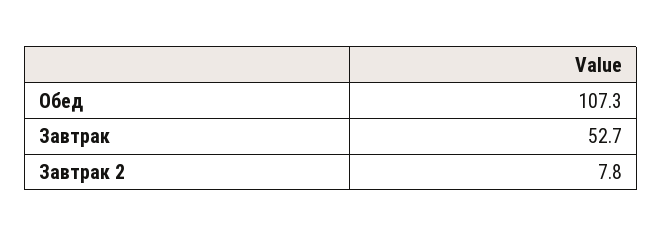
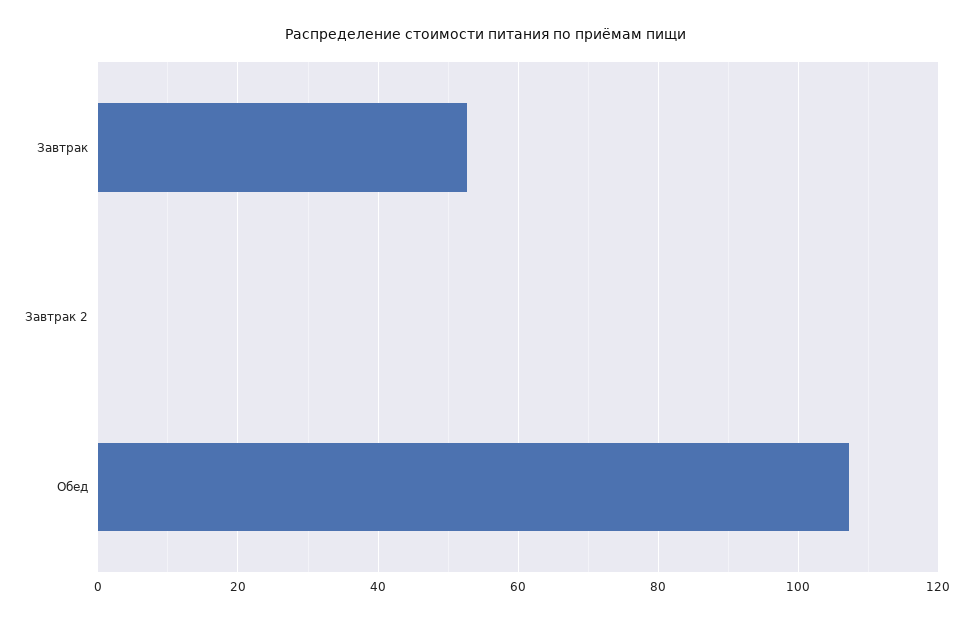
Завтрак 2: 7.8 -> 0

